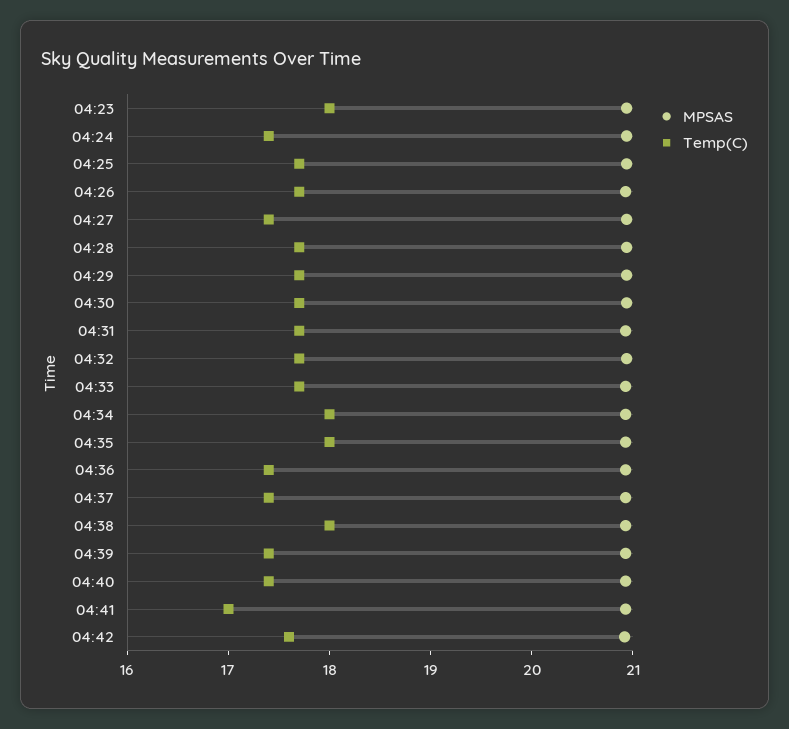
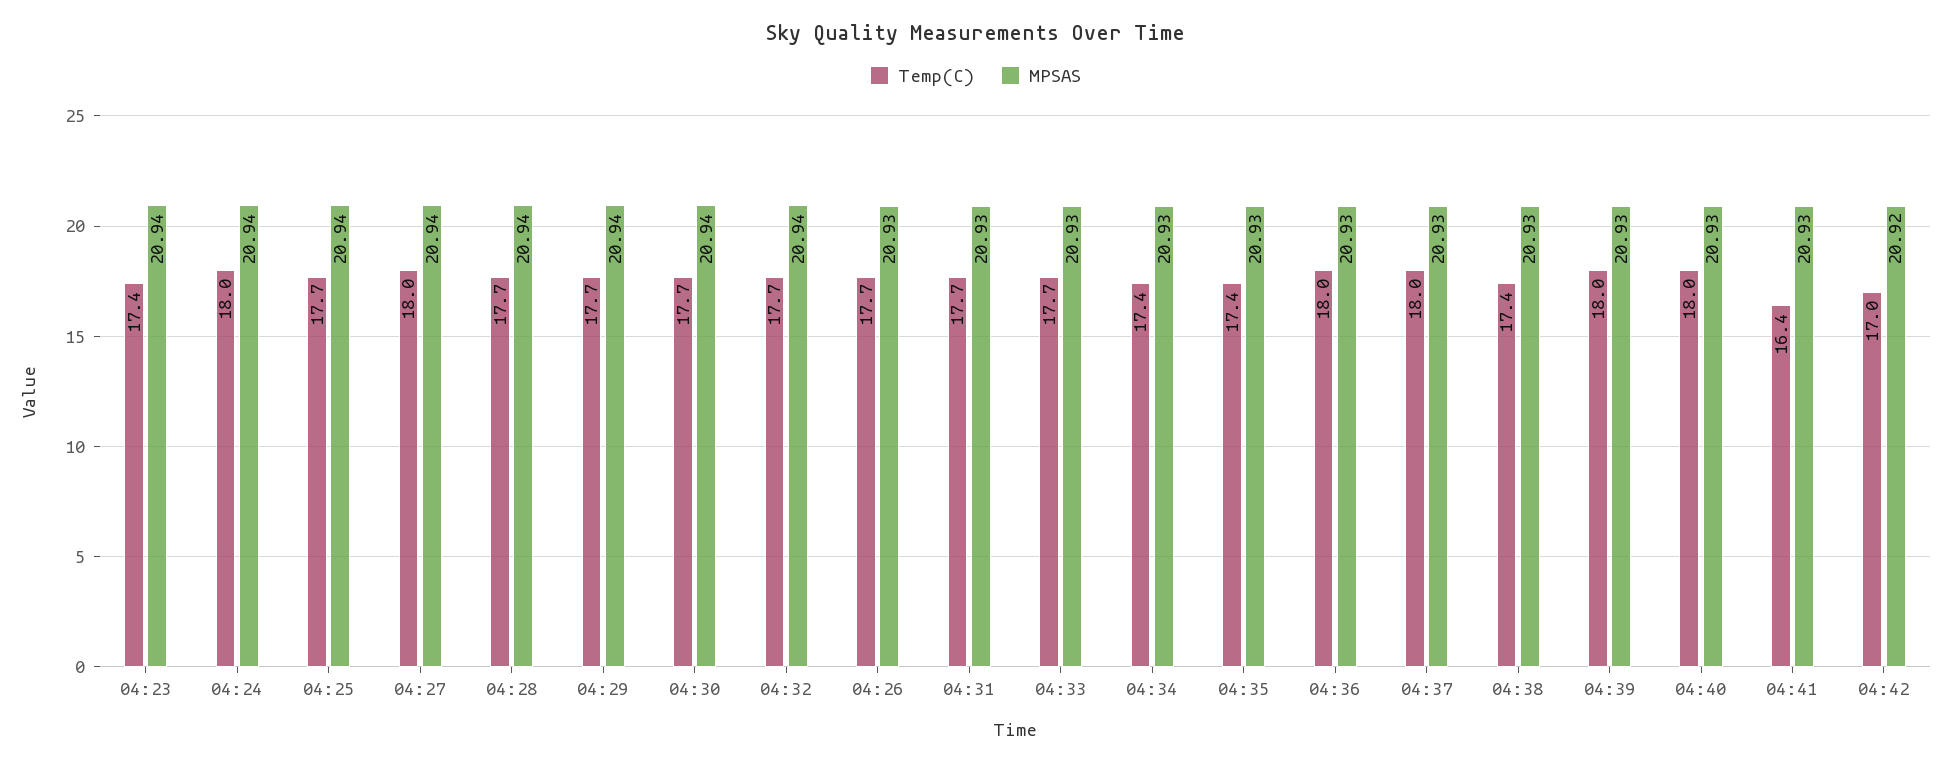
Temp(C), 04:23: 18 -> 17.4
Temp(C), 04:24: 17.4 -> 18
Temp(C), 04:27: 17.4 -> 18
Temp(C), 04:34: 18 -> 17.4
Temp(C), 04:35: 18 -> 17.4
Temp(C), 04:36: 17.4 -> 18
Temp(C), 04:37: 17.4 -> 18
Temp(C), 04:38: 18 -> 17.4
Temp(C), 04:39: 17.4 -> 18
Temp(C), 04:40: 17.4 -> 18
Temp(C), 04:41: 17 -> 16.4
Temp(C), 04:42: 17.6 -> 17

